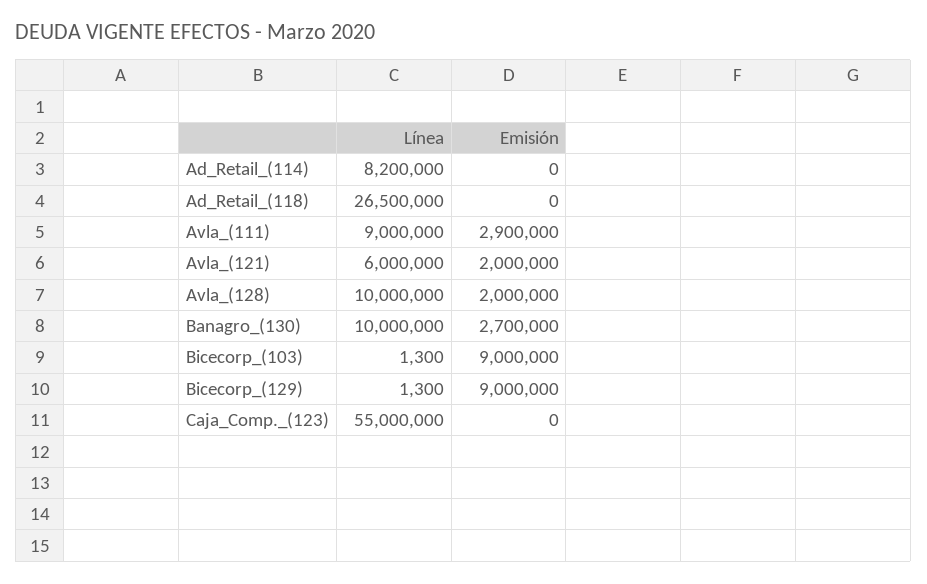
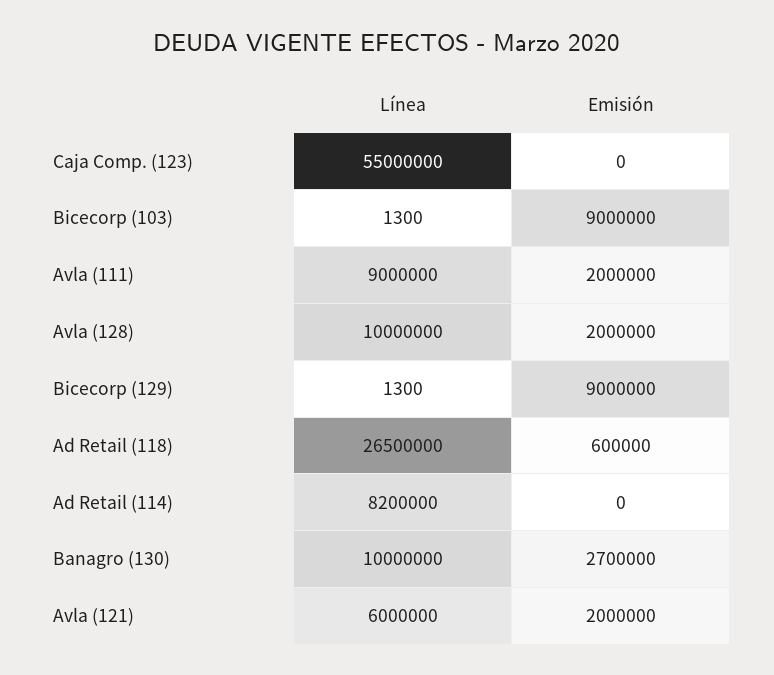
Emisión, Ad_Retail_(118): 0 -> 600000
Emisión, Avla_(111): 2900000 -> 2000000

